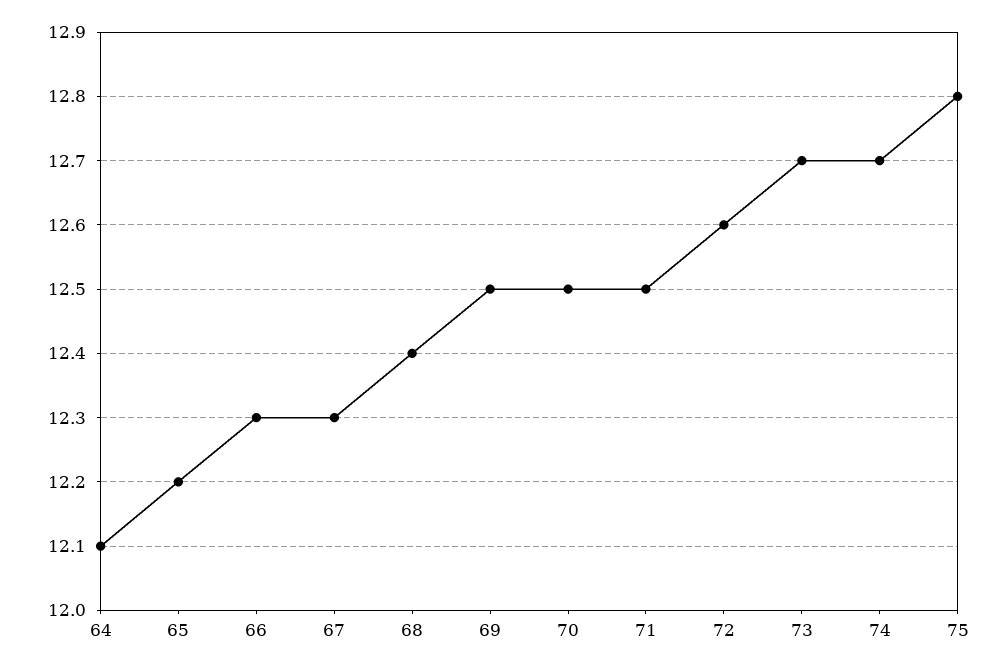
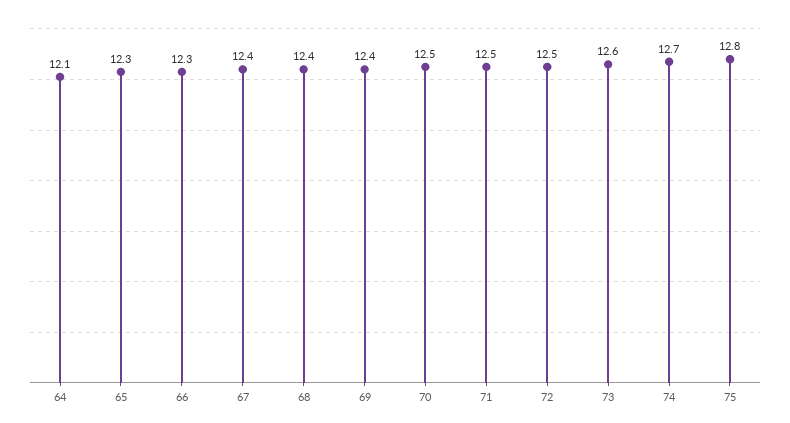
65: 12.2 -> 12.3
67: 12.3 -> 12.4
69: 12.5 -> 12.4
72: 12.6 -> 12.5
73: 12.7 -> 12.6

